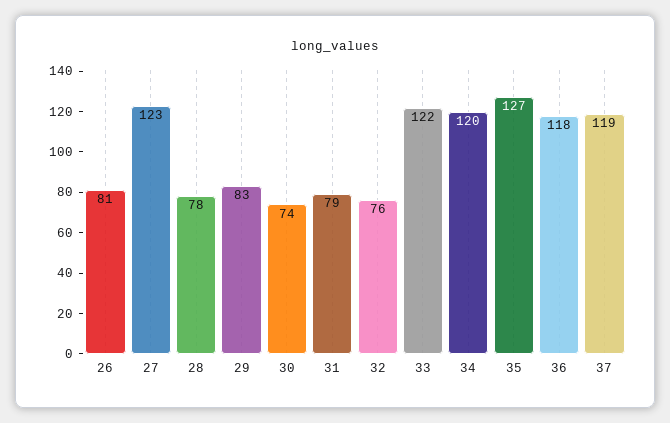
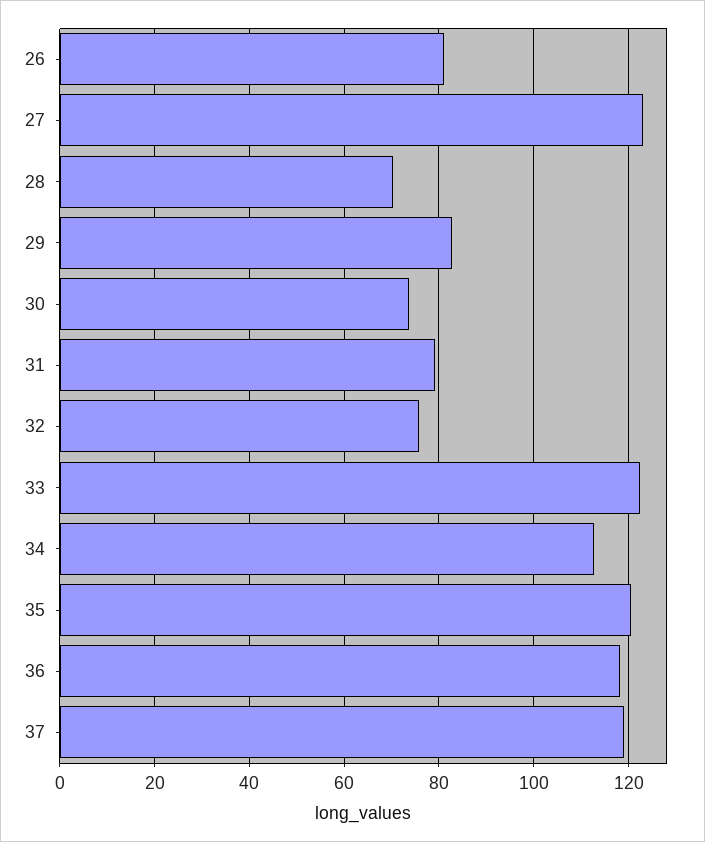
28: 78 -> 70
34: 120 -> 112
35: 127 -> 120

